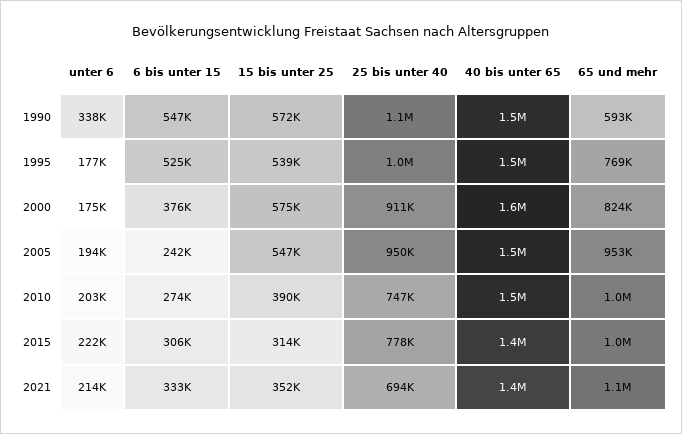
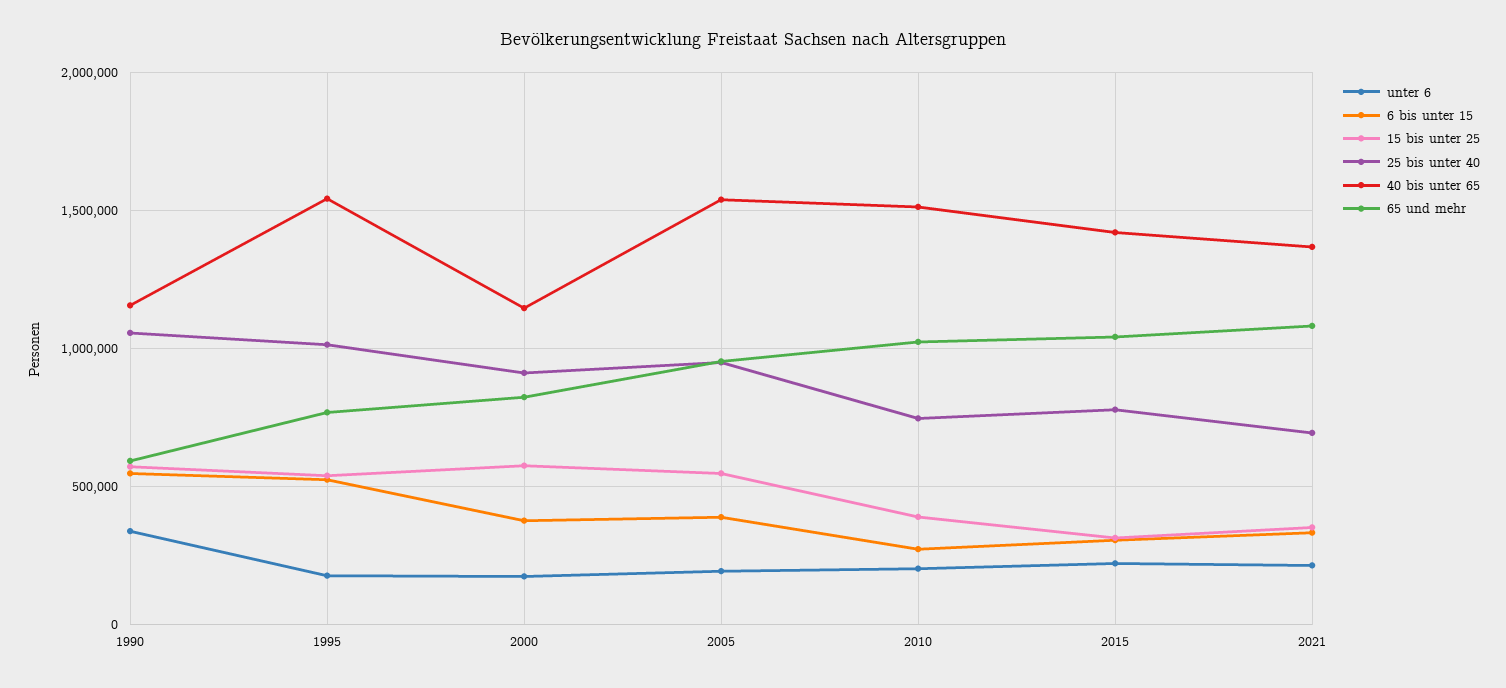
40 bis unter 65, 1990: 1500000 -> 1150000
40 bis unter 65, 2000: 1600000 -> 1150000
6 bis unter 15, 2005: 242000 -> 400000

